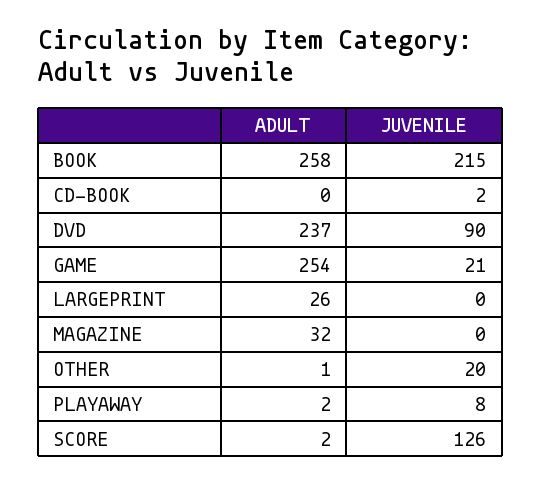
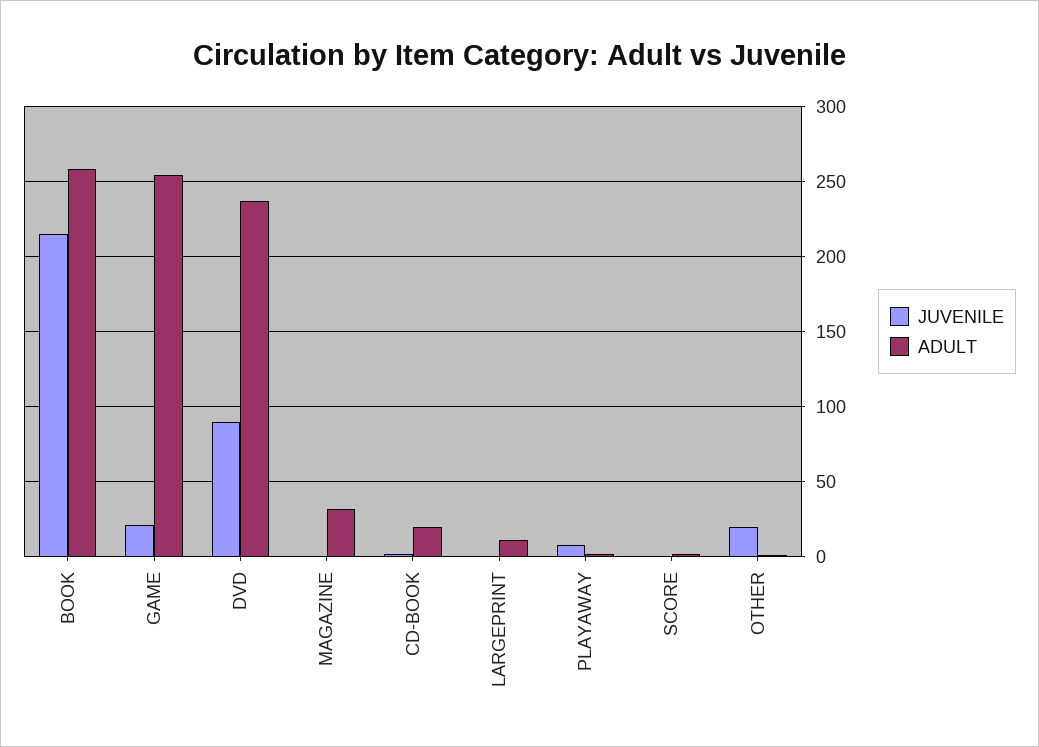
ADULT, CD-BOOK: 0 -> 20
ADULT, LARGEPRINT: 26 -> 10
JUVENILE, SCORE: 126 -> 0

